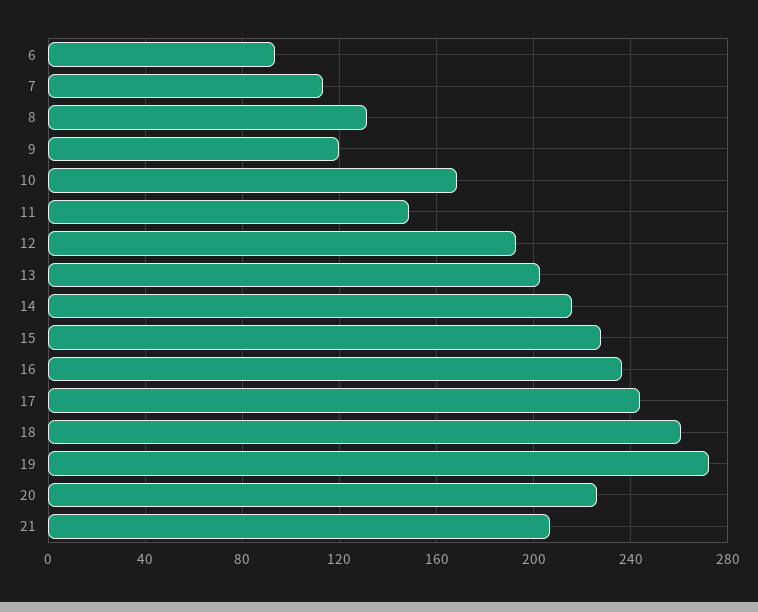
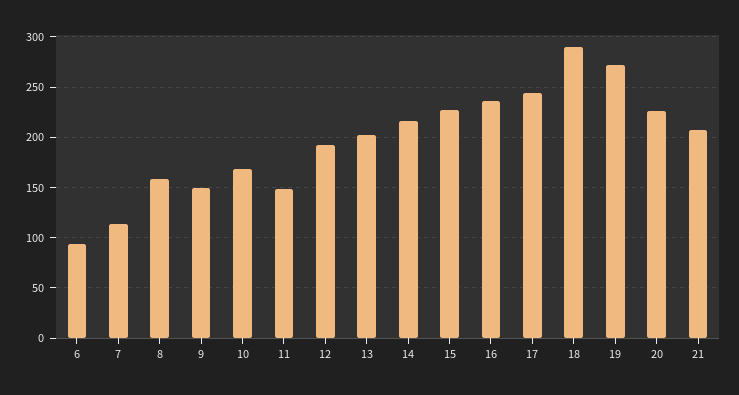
8: 130 -> 160
9: 120 -> 150
18: 260 -> 290

